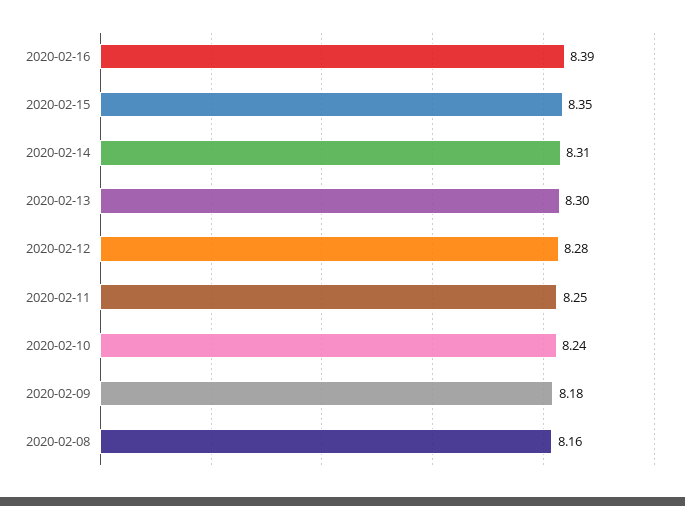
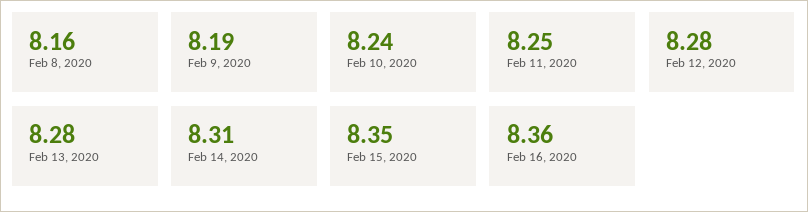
2020-02-16: 8.39 -> 8.36
2020-02-13: 8.3 -> 8.28
2020-02-09: 8.18 -> 8.19

